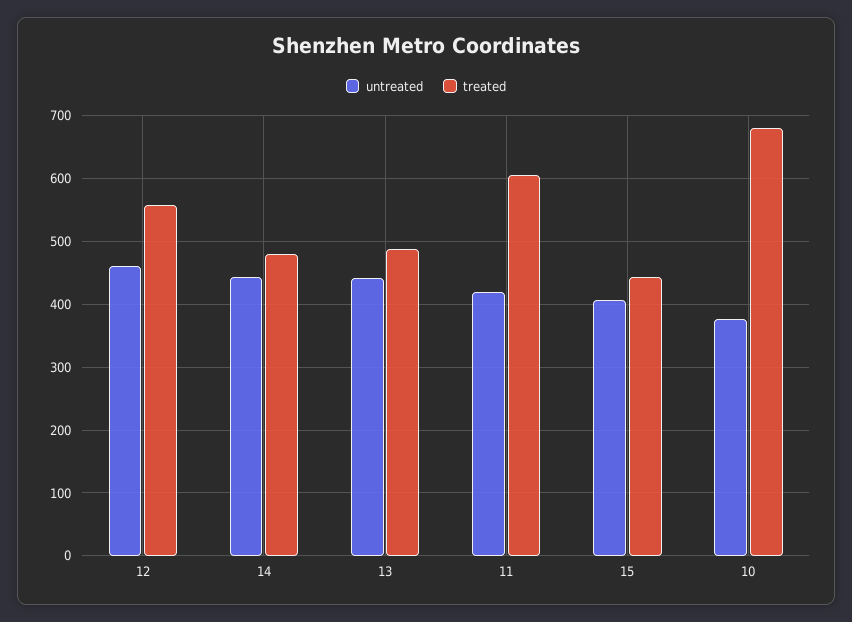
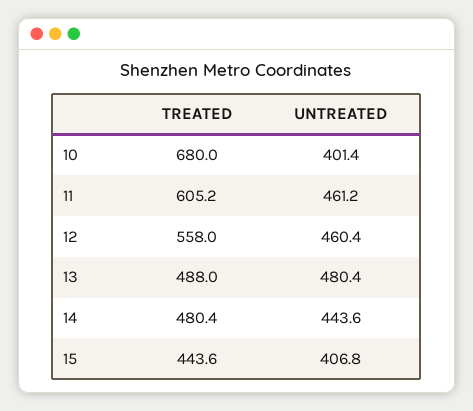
untreated, 13: 440 -> 480.4
untreated, 11: 420 -> 461.2
untreated, 10: 380 -> 401.4

